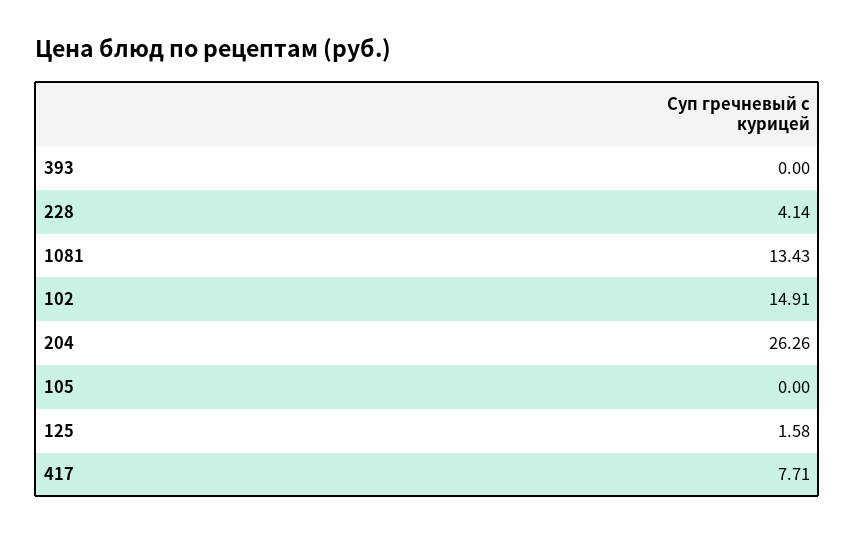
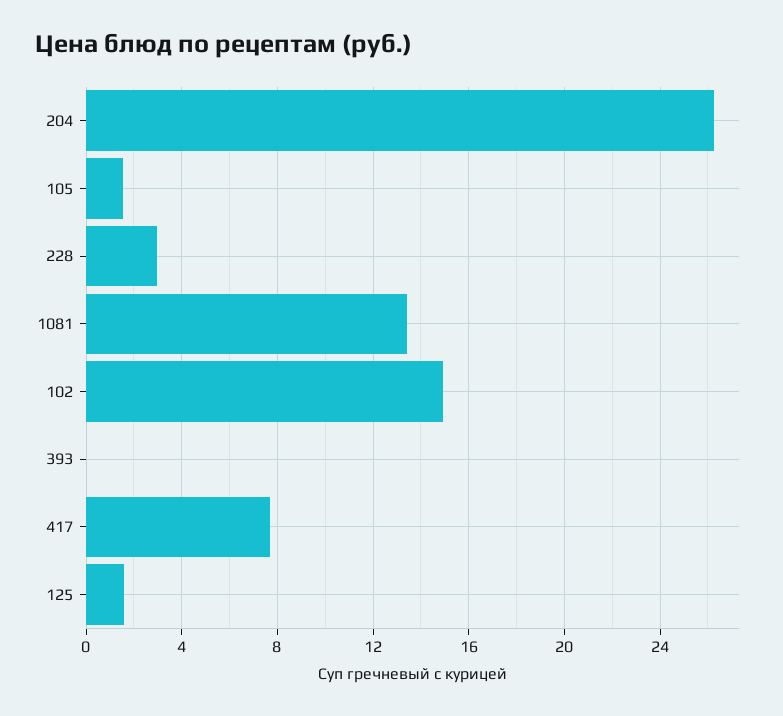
228: 4.14 -> 3
105: 0 -> 1.5

